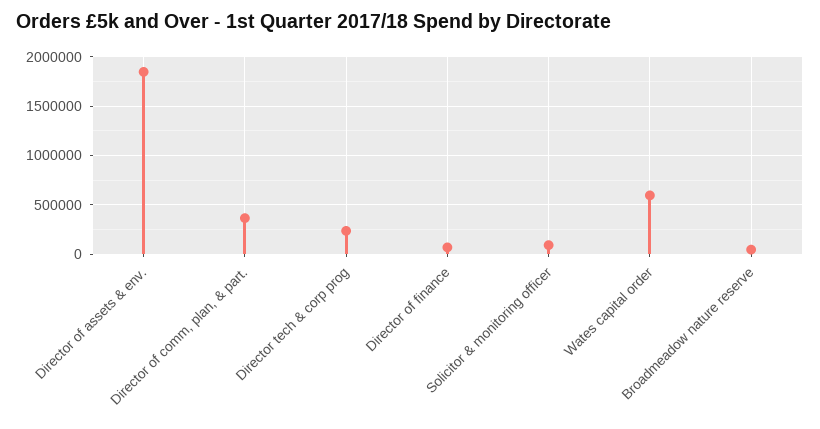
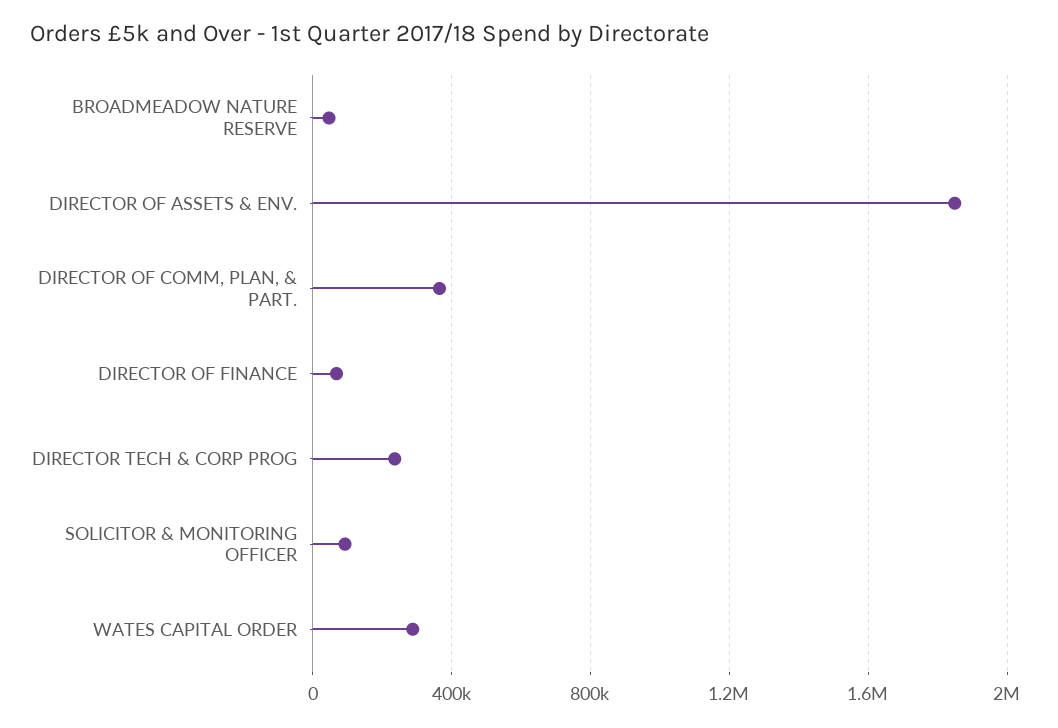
Wates capital order: 600000 -> 300000

